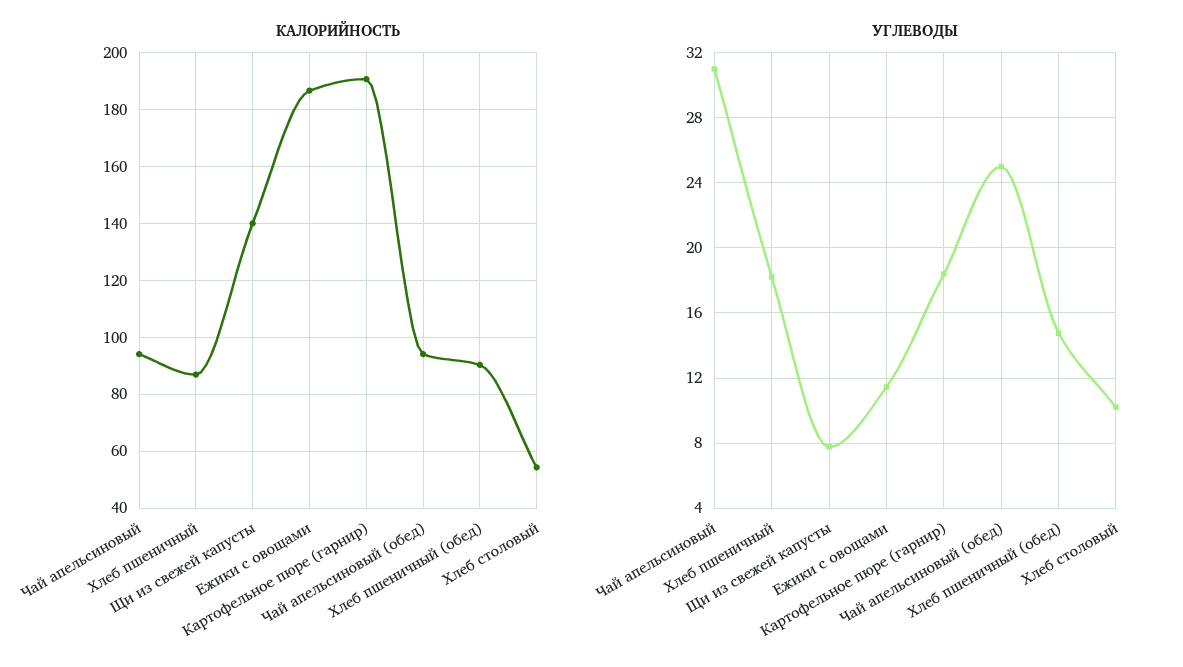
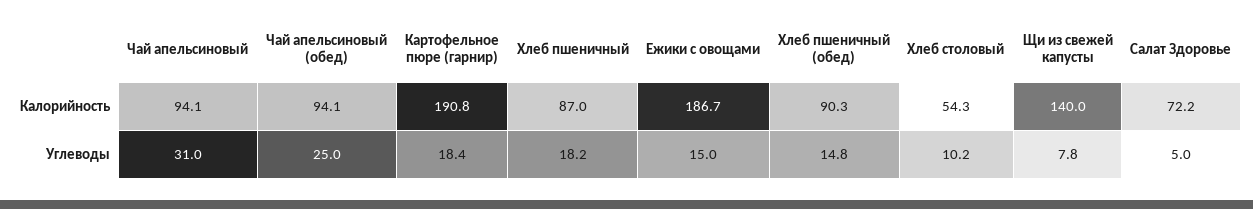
УГЛЕВОДЫ, Ежики с овощами: 11.5 -> 15
КАЛОРИЙНОСТЬ, Салат Здоровье: none -> 72.2
УГЛЕВОДЫ, Салат Здоровье: none -> 5

